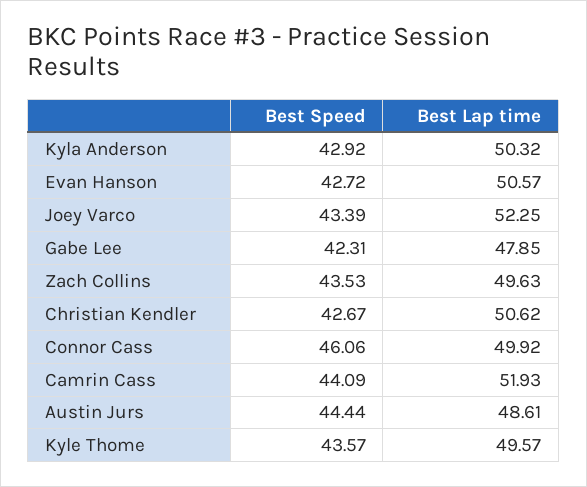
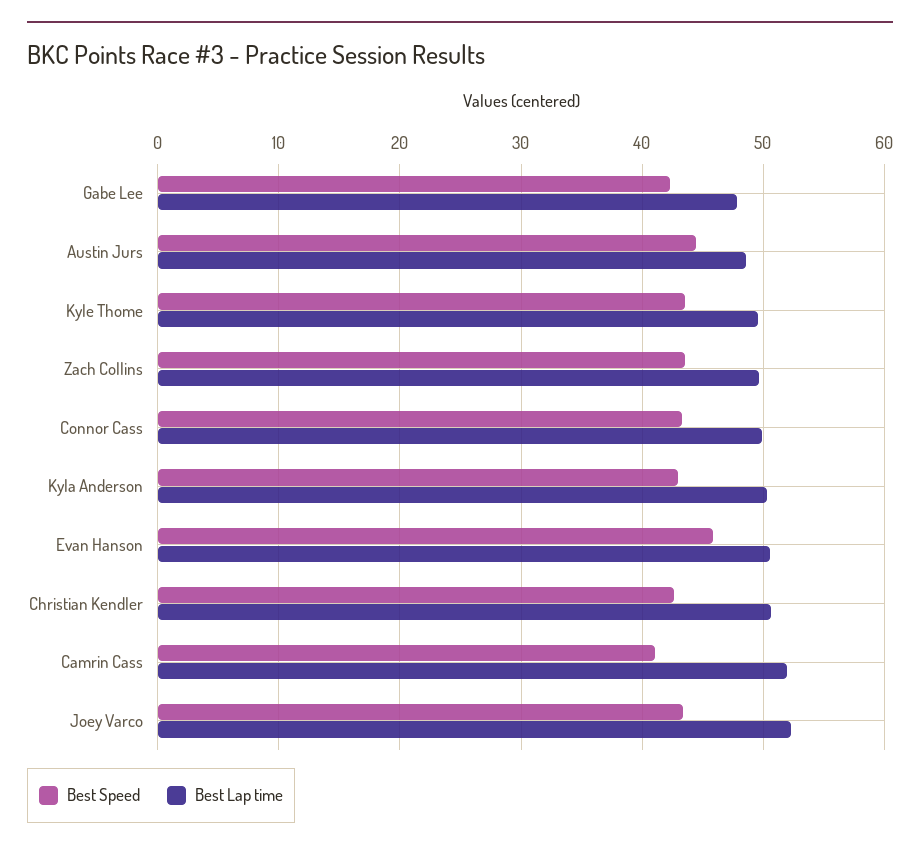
Best Speed, Evan Hanson: 42.72 -> 46
Best Speed, Connor Cass: 46.06 -> 43
Best Speed, Camrin Cass: 44.09 -> 41

